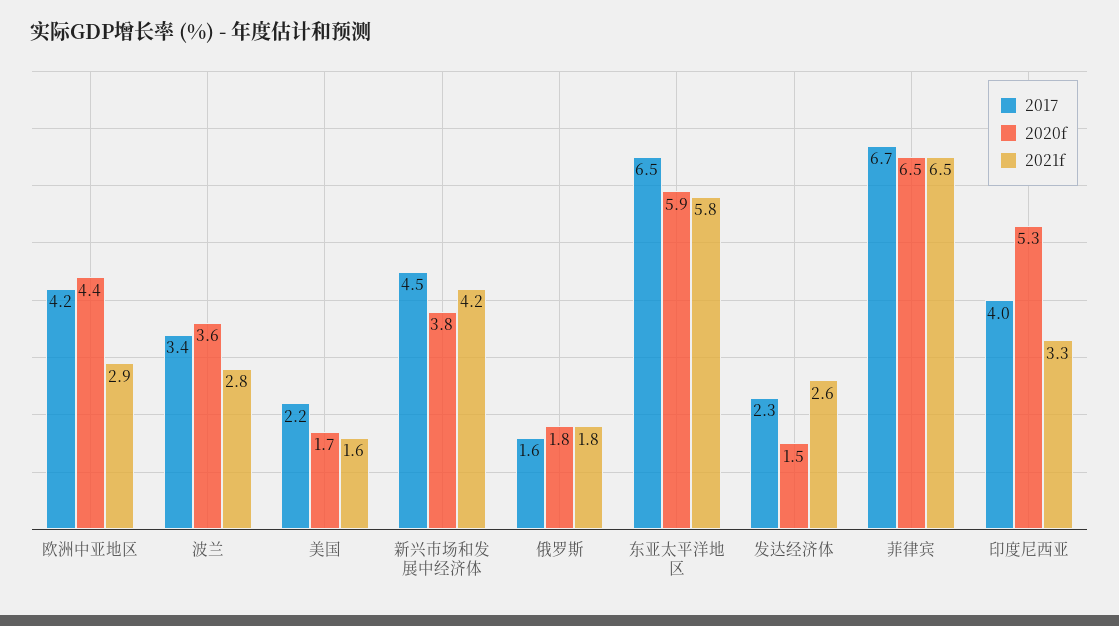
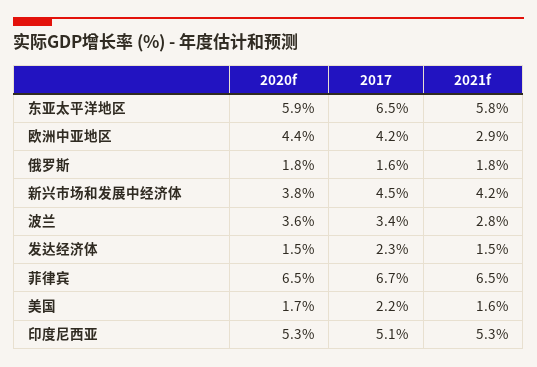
2021f, 发达经济体: 2.6 -> 1.5
2017, 印度尼西亚: 4 -> 5.1
2021f, 印度尼西亚: 3.3 -> 5.3

